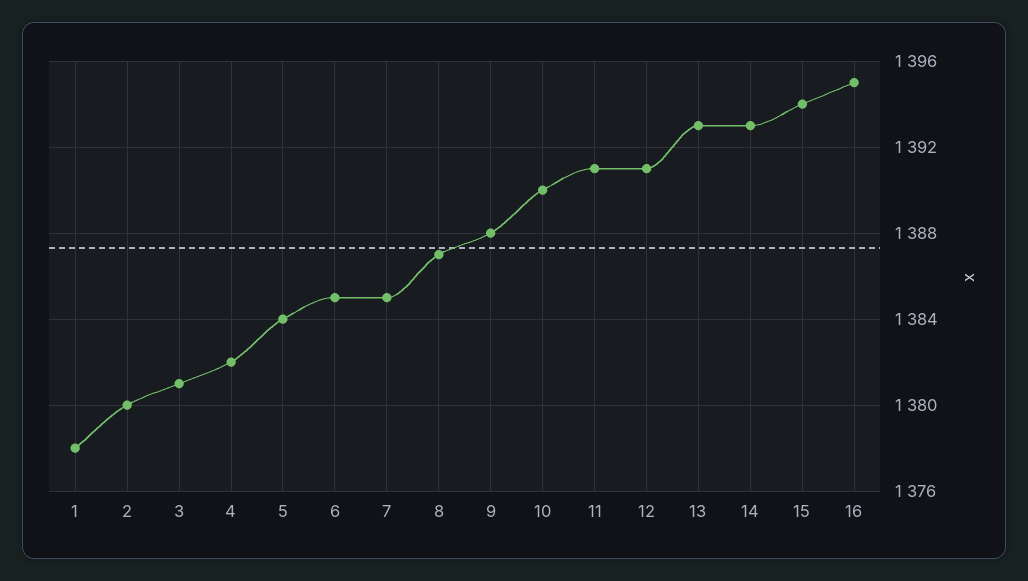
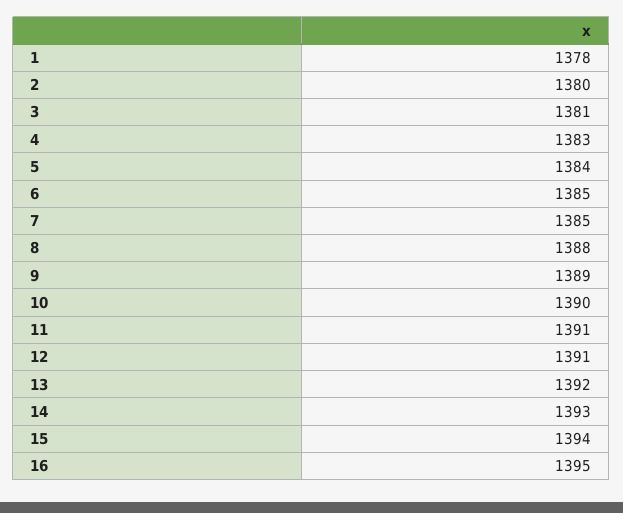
4: 1382 -> 1383
8: 1387 -> 1388
9: 1388 -> 1389
13: 1393 -> 1392

